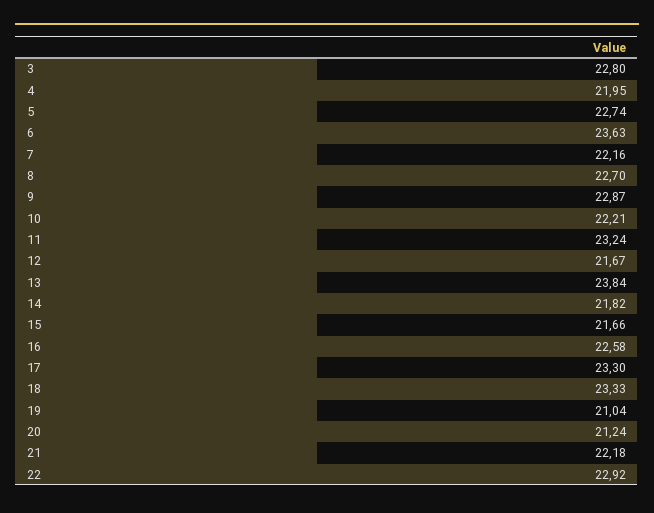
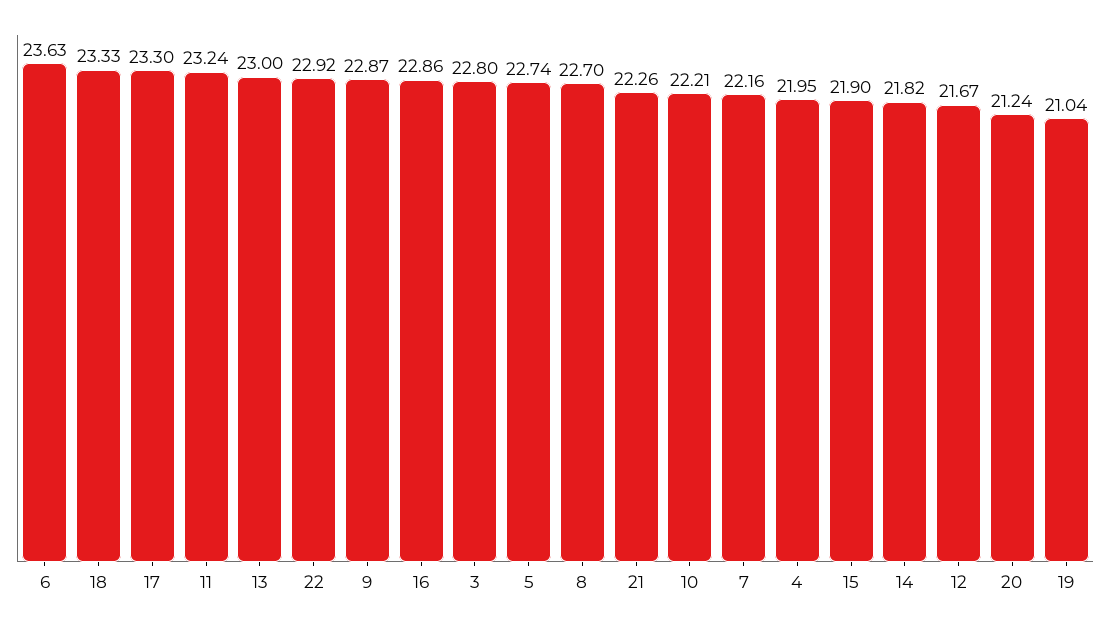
13: 23.84 -> 23
15: 21.66 -> 21.9
16: 22.58 -> 22.86
21: 22.18 -> 22.26

